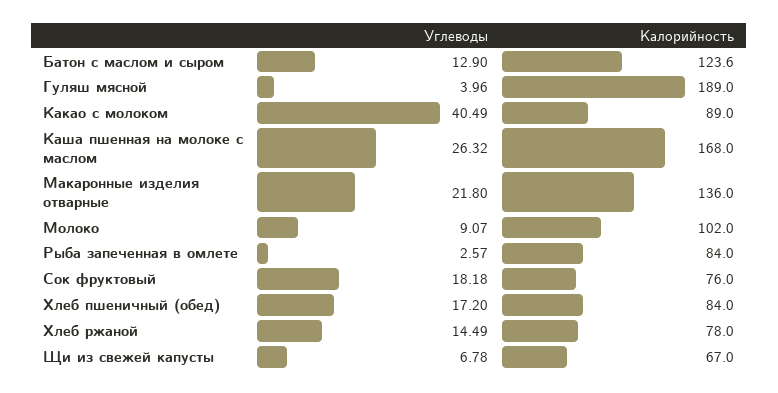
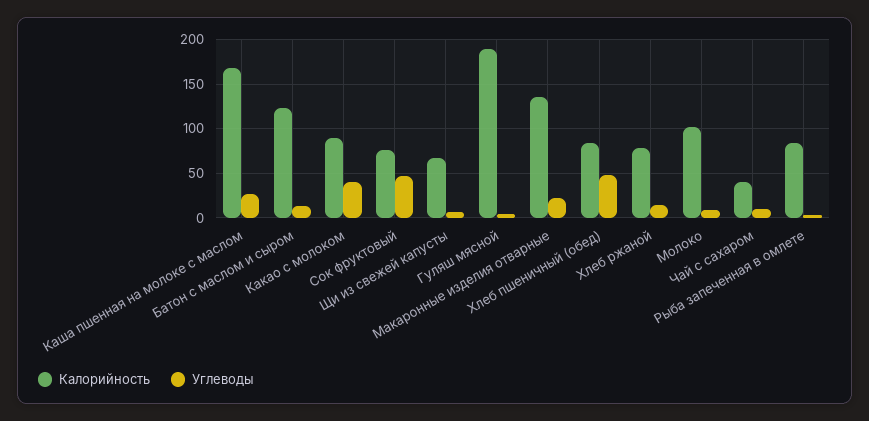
Углеводы, Сок фруктовый: 18.18 -> 50
Углеводы, Хлеб пшеничный (обед): 17.2 -> 50
Калорийность, Чай с сахаром: none -> 40
Углеводы, Чай с сахаром: none -> 10

